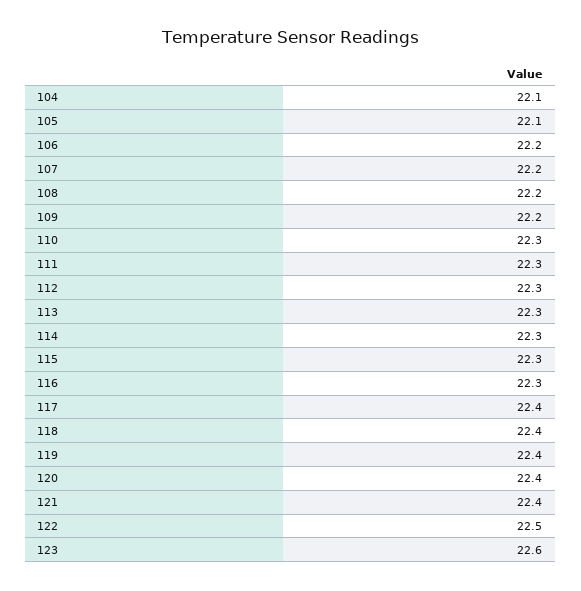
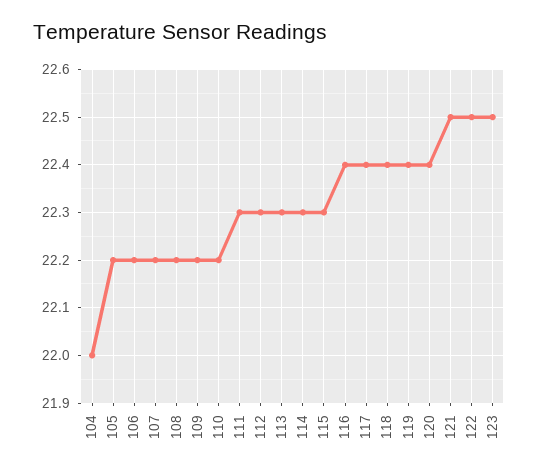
104: 22.1 -> 22
105: 22.1 -> 22.2
110: 22.3 -> 22.2
116: 22.3 -> 22.4
121: 22.4 -> 22.5
123: 22.6 -> 22.5

